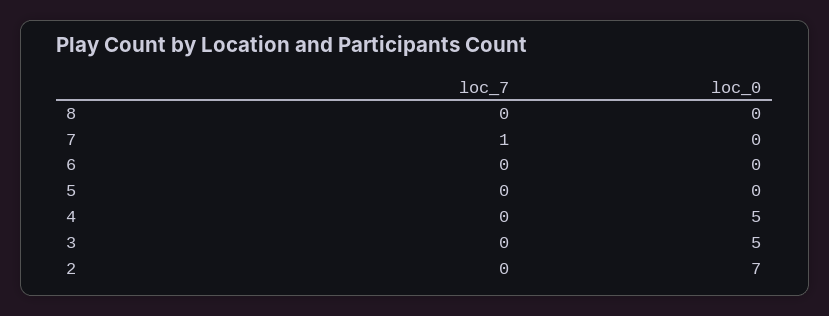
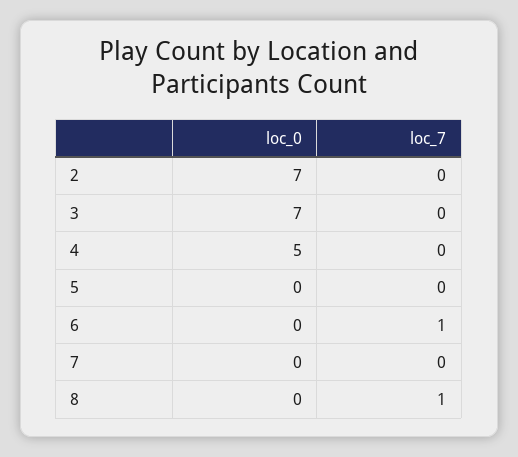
loc_7, 8: 0 -> 1
loc_7, 7: 1 -> 0
loc_7, 6: 0 -> 1
loc_0, 3: 5 -> 7

